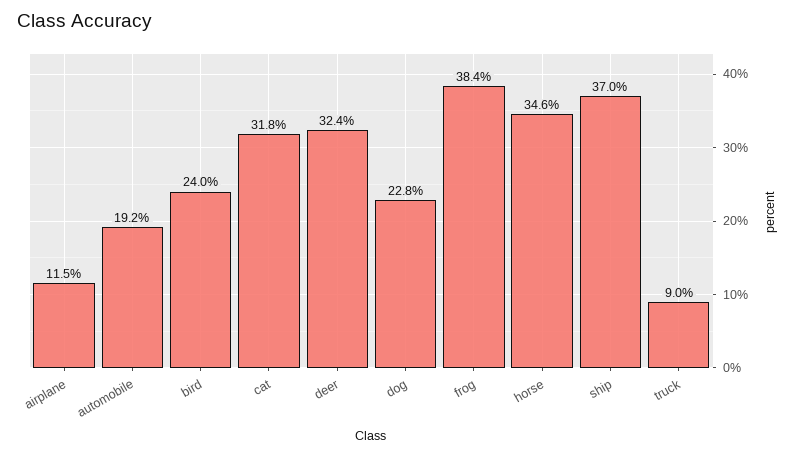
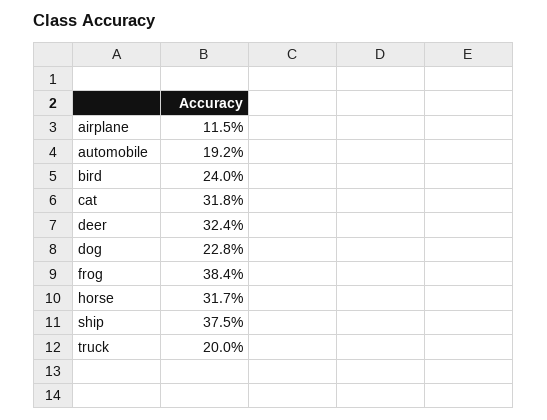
horse: 34.6 -> 31.7
ship: 37 -> 37.5
truck: 9 -> 20

